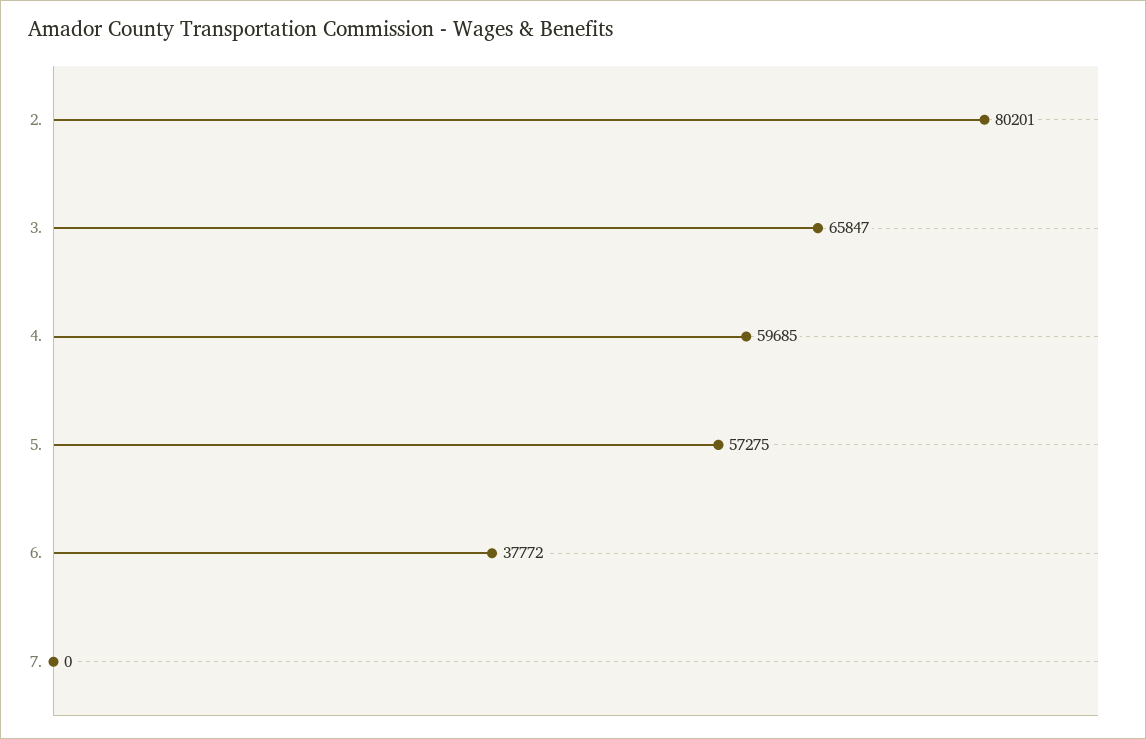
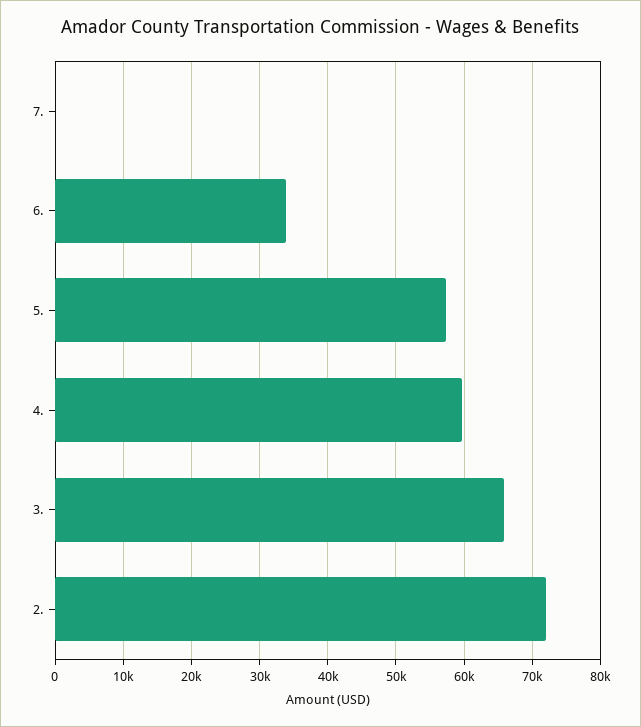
2.: 80201 -> 72000
6.: 37772 -> 34000

